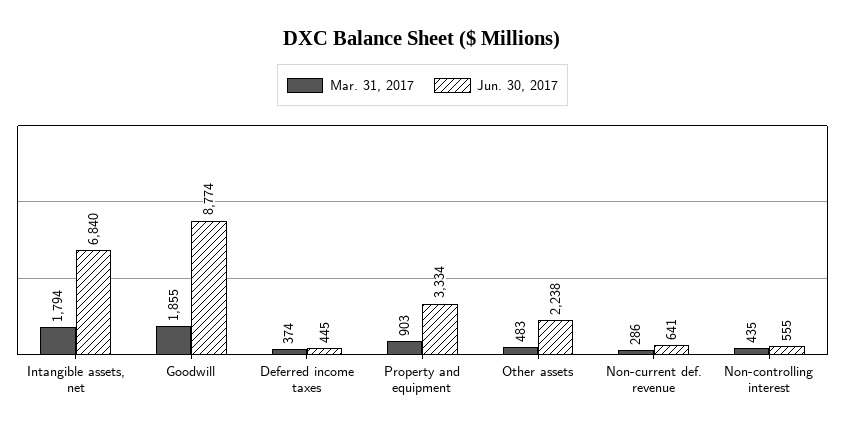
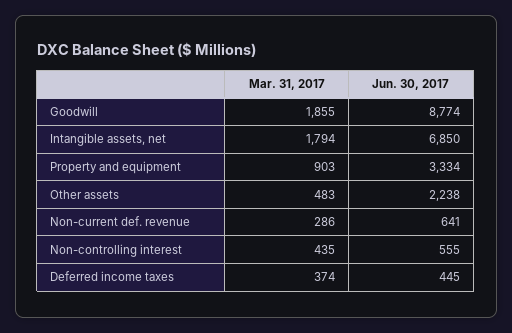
Jun. 30, 2017, Intangible assets, net: 6840 -> 6850

